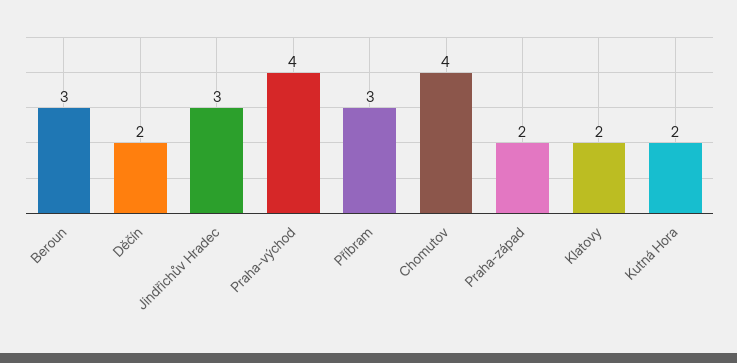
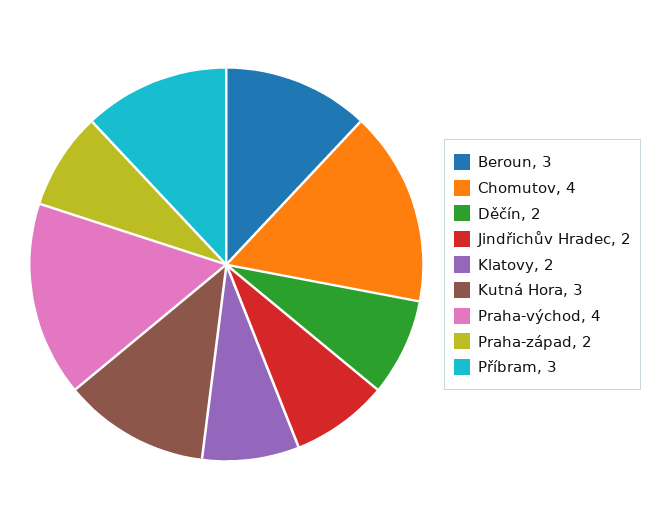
Jindřichův Hradec: 3 -> 2
Kutná Hora: 2 -> 3

